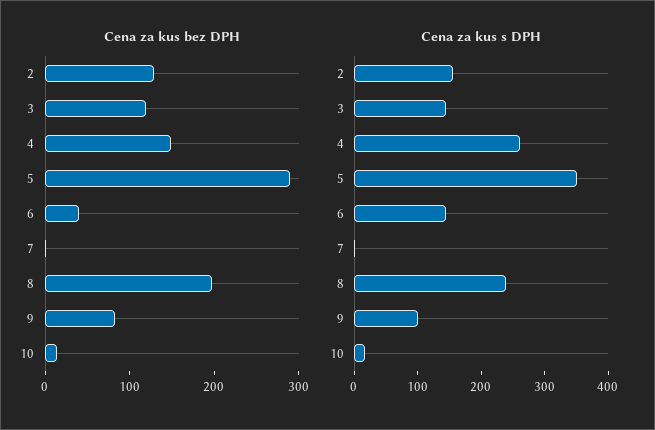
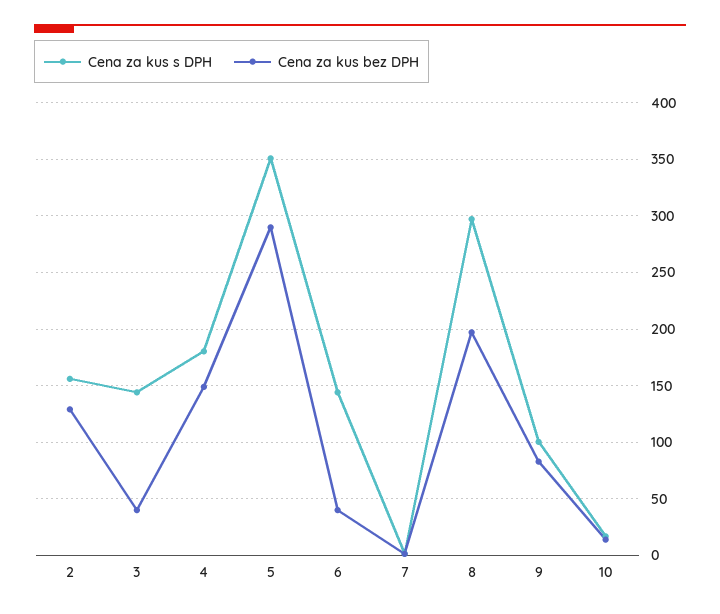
Cena za kus bez DPH, 3: 120 -> 40
Cena za kus s DPH, 4: 260 -> 180
Cena za kus s DPH, 8: 240 -> 300

